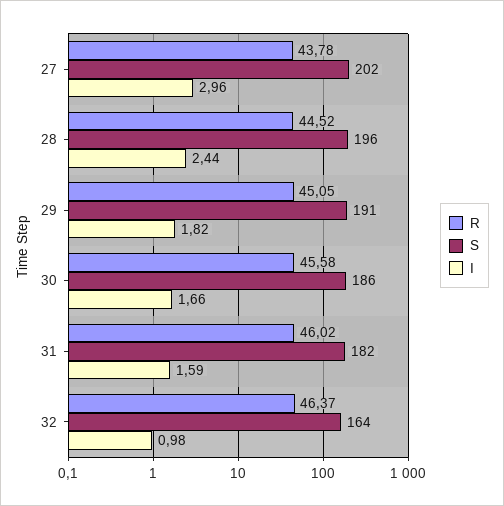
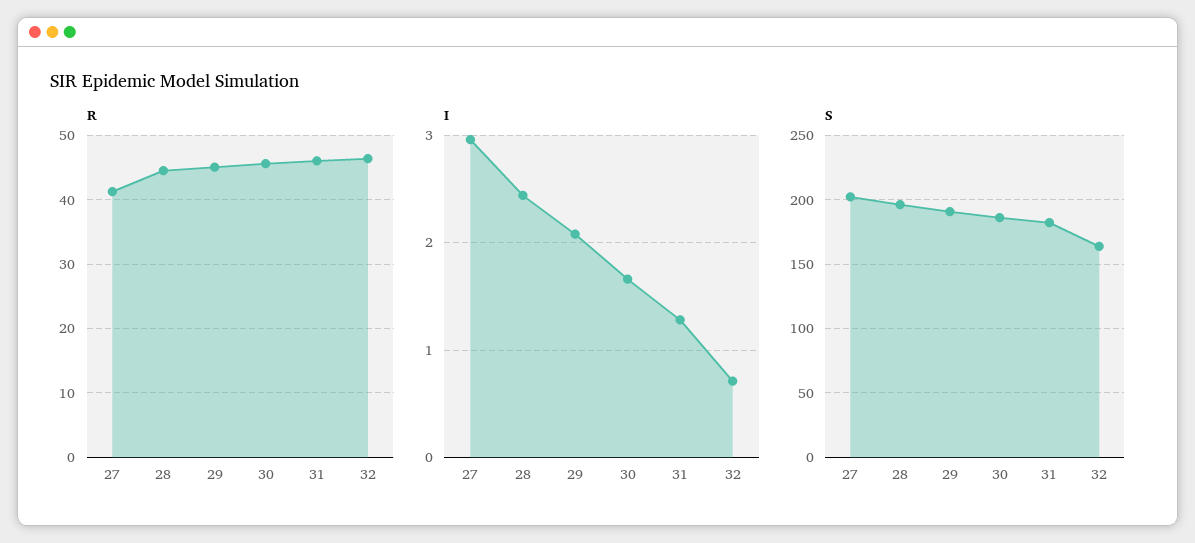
R, 27: 43.78 -> 41
I, 29: 1.82 -> 2.1
I, 31: 1.59 -> 1.3
I, 32: 0.98 -> 0.7

